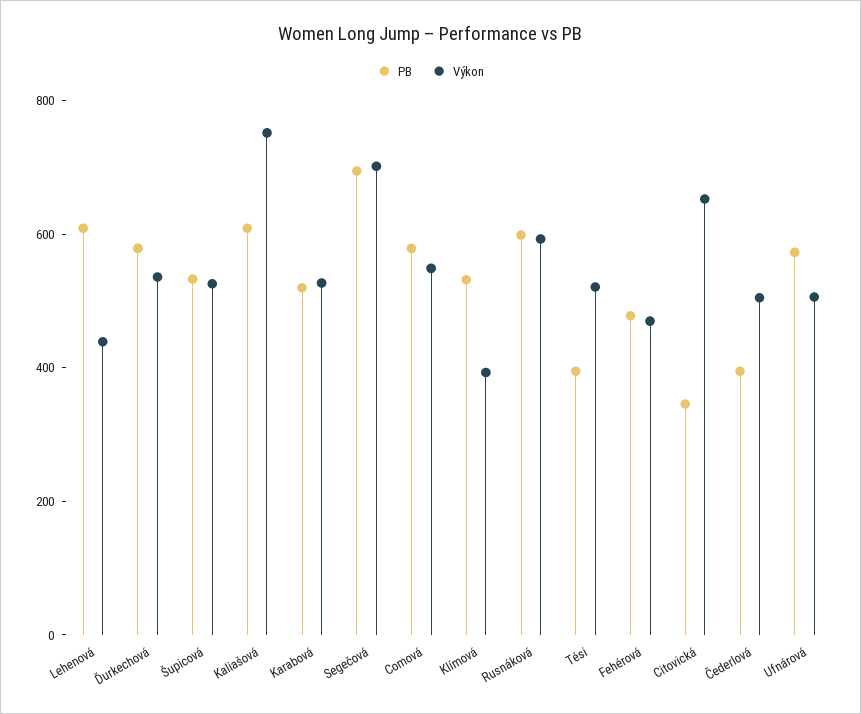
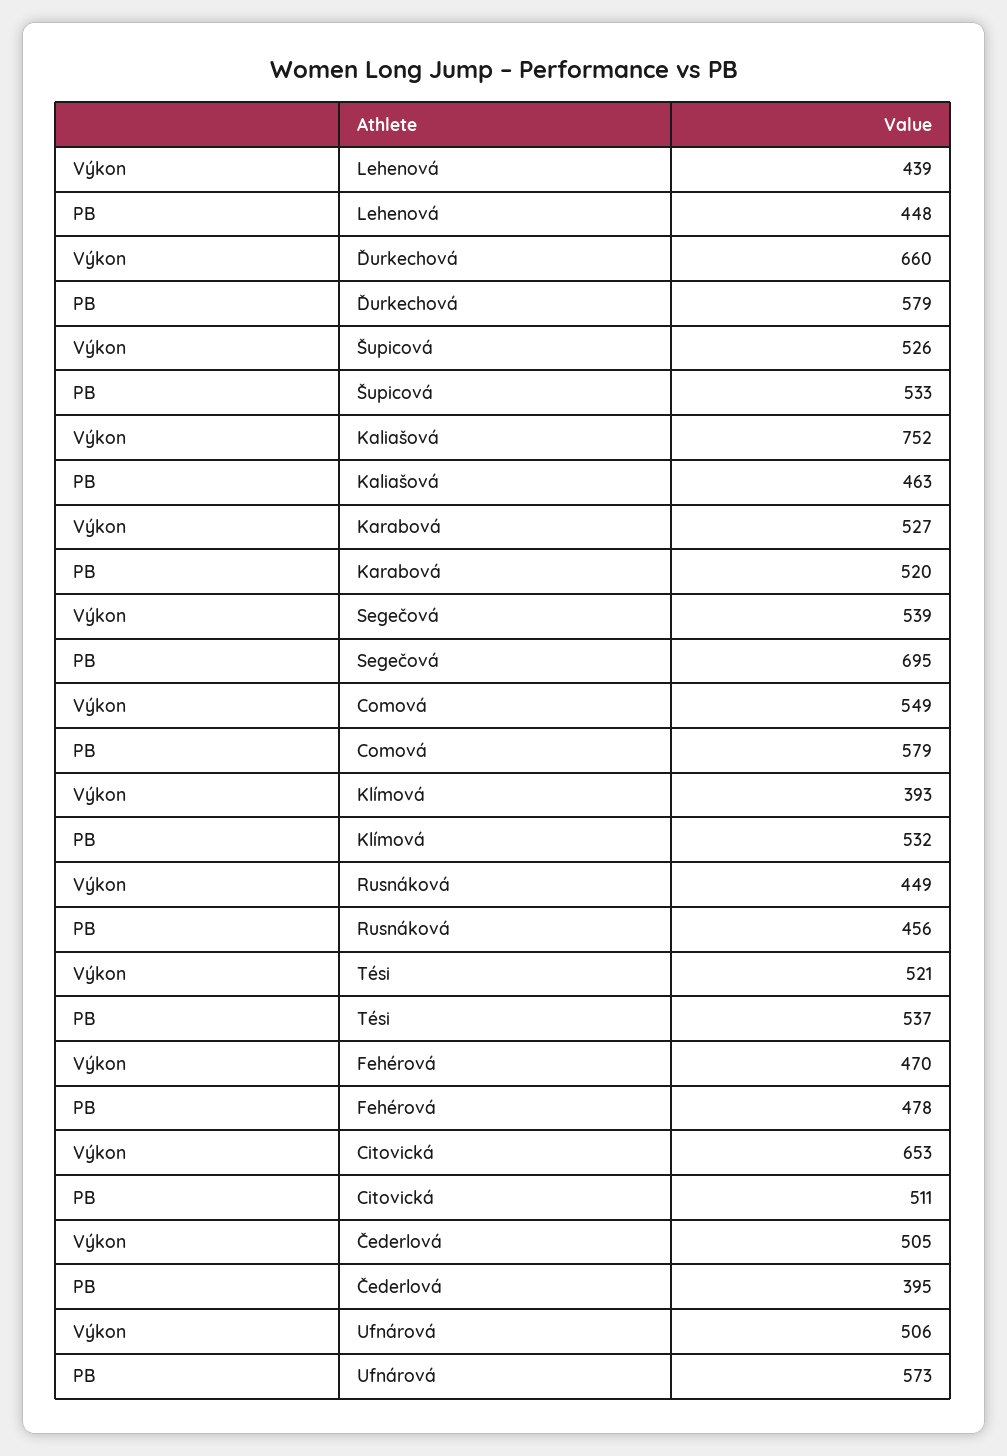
PB, Lehenová: 600 -> 448
Výkon, Ďurkechová: 550 -> 660
PB, Kaliašová: 600 -> 463
Výkon, Segečová: 700 -> 539
PB, Rusnáková: 600 -> 456
Výkon, Rusnáková: 600 -> 449
PB, Tési: 400 -> 537
PB, Citovická: 350 -> 511

